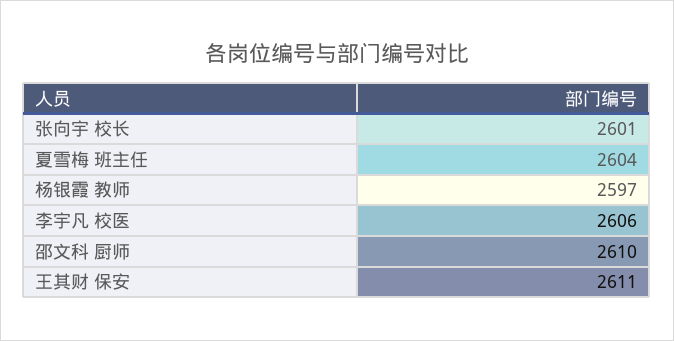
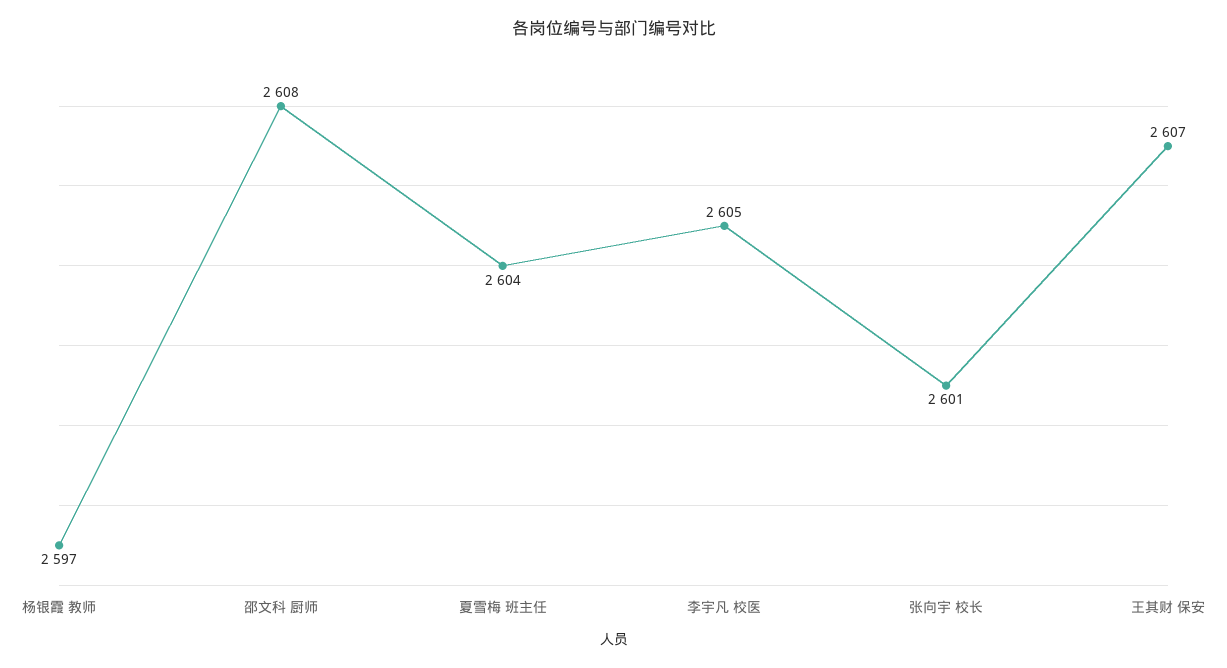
李宇凡 校医: 2606 -> 2605
邵文科 厨师: 2610 -> 2608
王其财 保安: 2611 -> 2607

